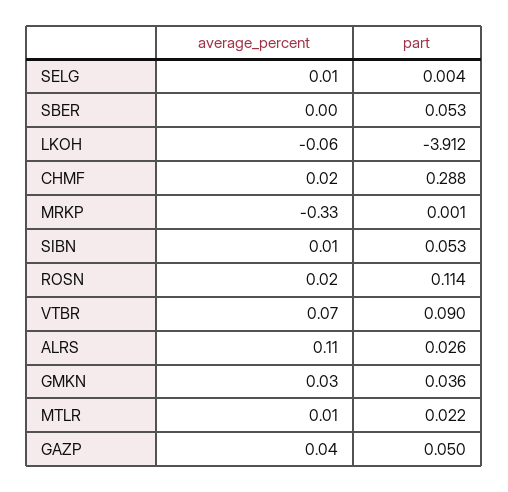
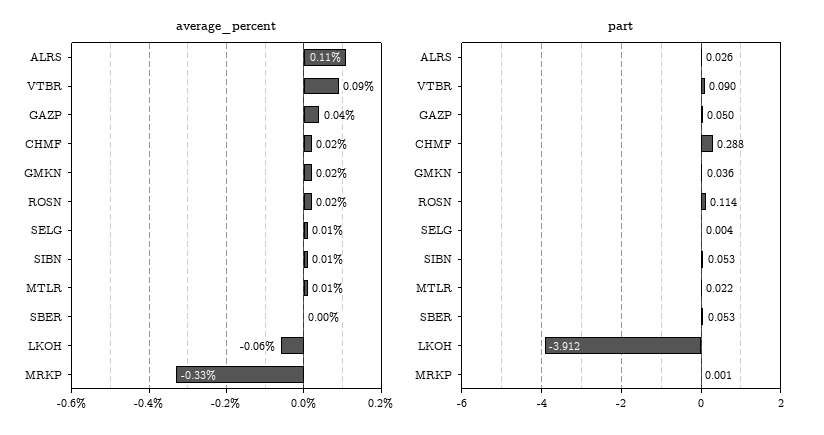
average_percent, VTBR: 0.07 -> 0.09
average_percent, GMKN: 0.03 -> 0.02

